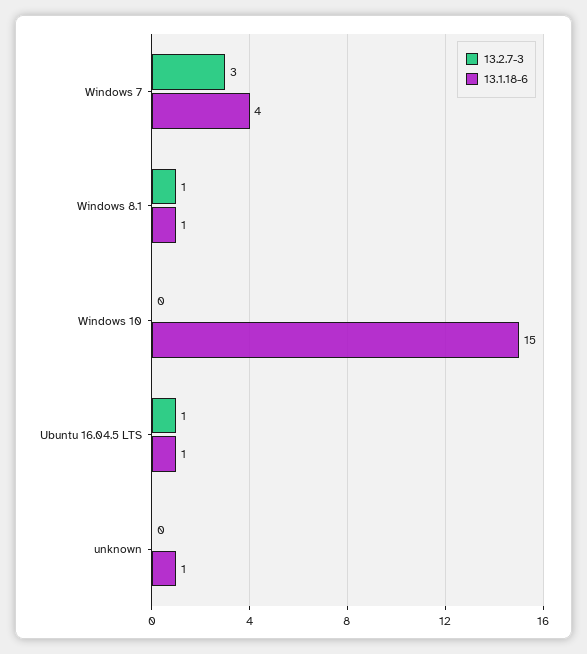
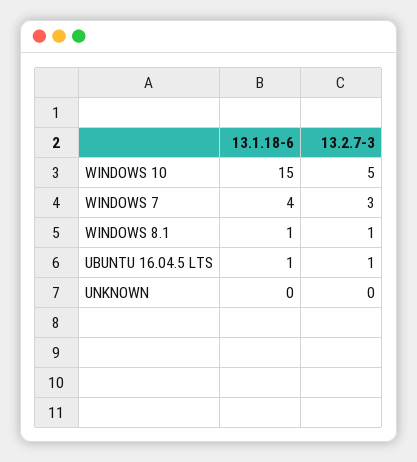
13.2.7-3, Windows 10: 0 -> 5
13.1.18-6, unknown: 1 -> 0

